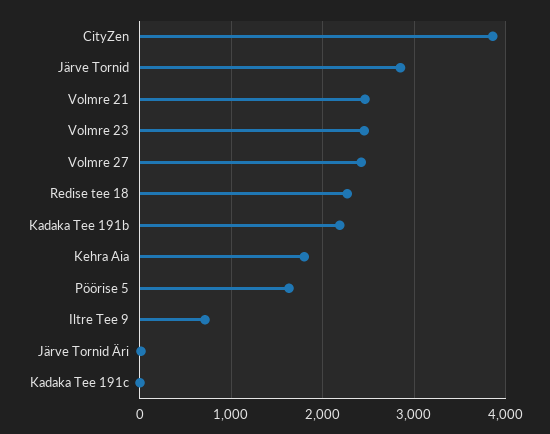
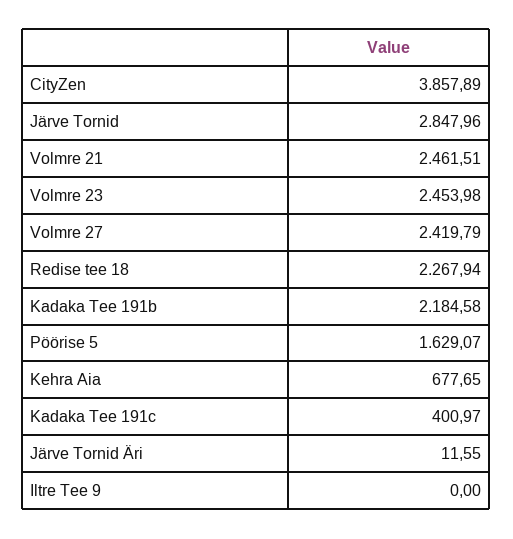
Kehra Aia: 1800 -> 677.65
Iltre Tee 9: 700 -> 0
Kadaka Tee 191c: 0 -> 400.97

